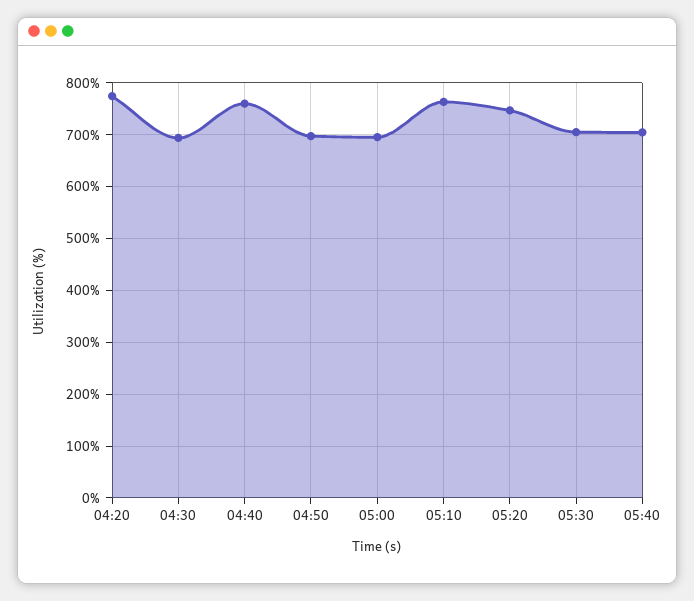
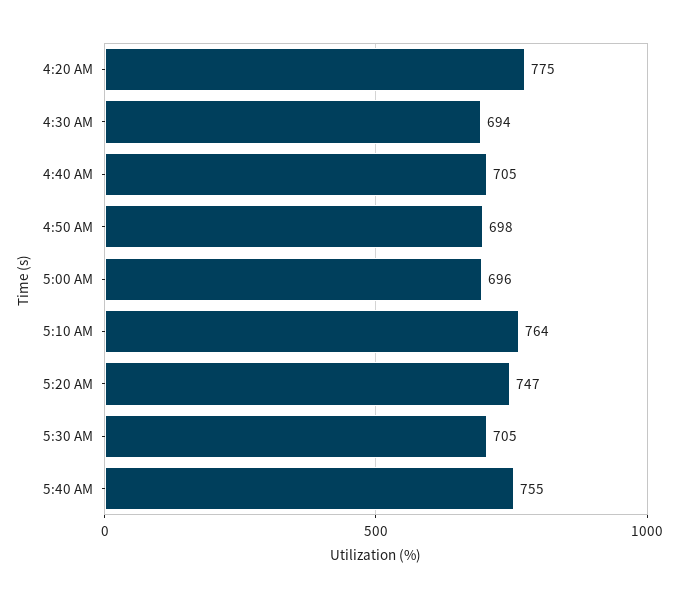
04:40: 760 -> 705
05:40: 700 -> 755

